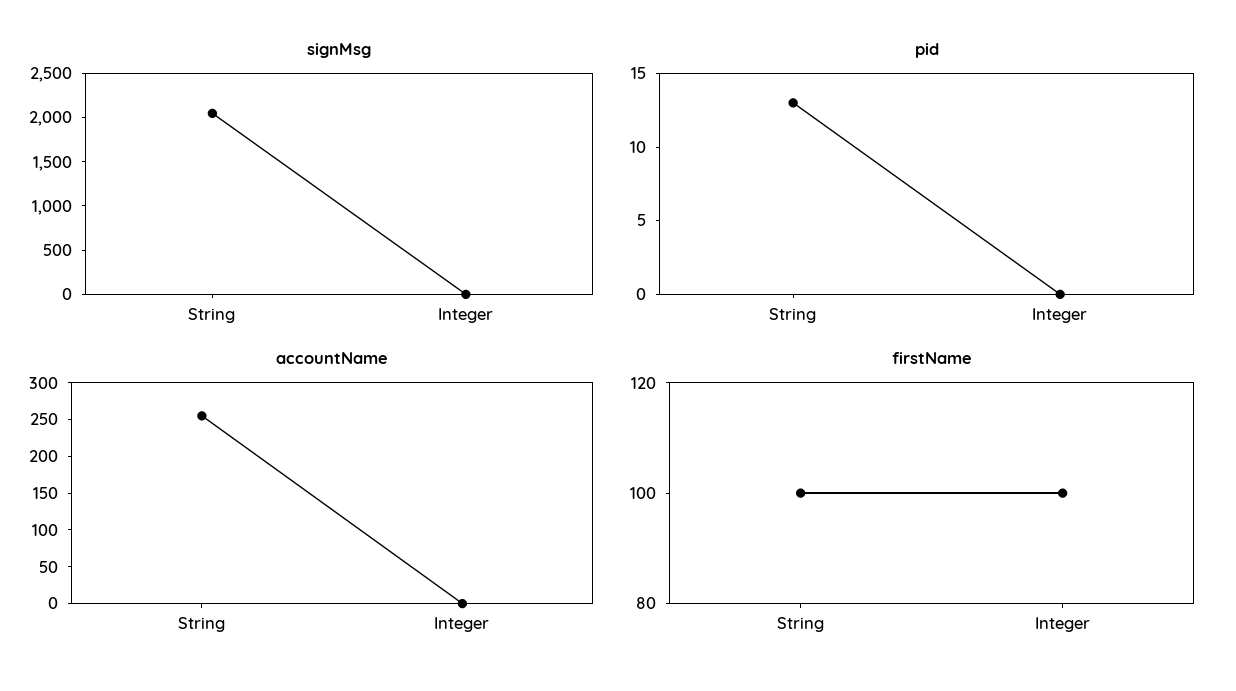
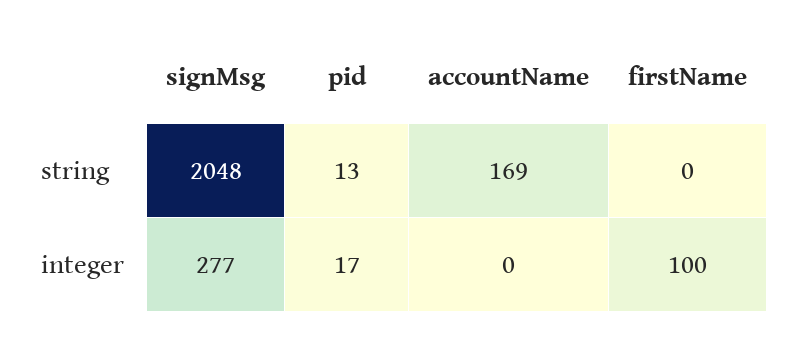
signMsg, Integer: 0 -> 277
pid, Integer: 0 -> 17
accountName, String: 250 -> 169
firstName, String: 100 -> 0

